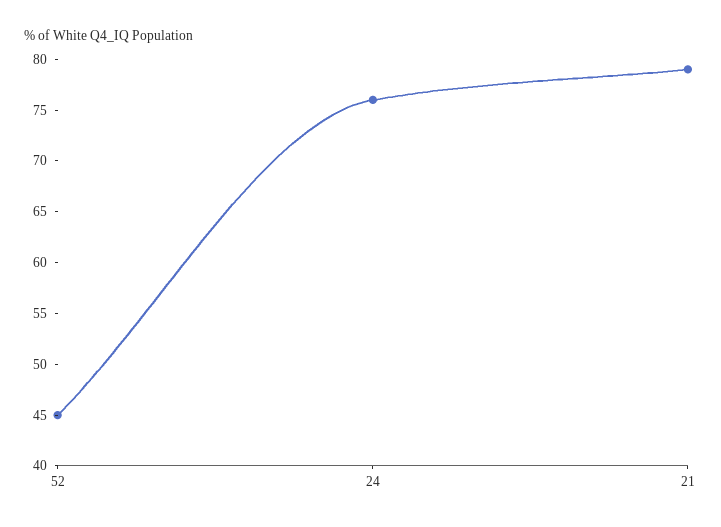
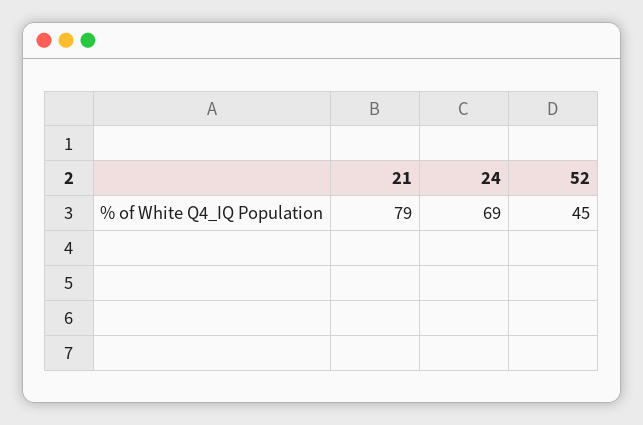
24: 76 -> 69

